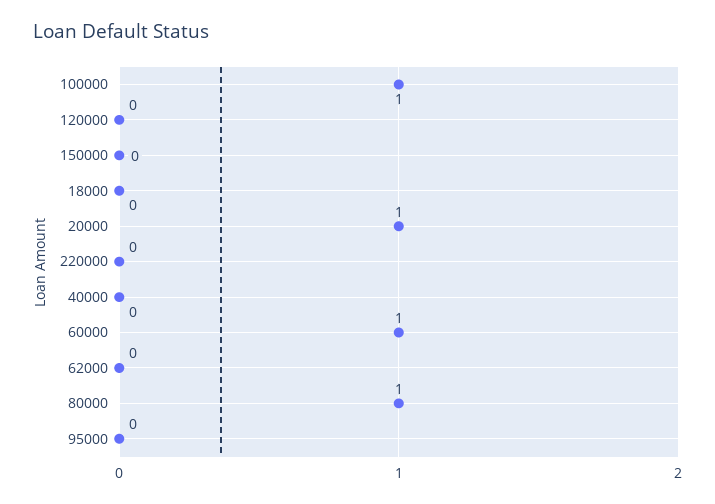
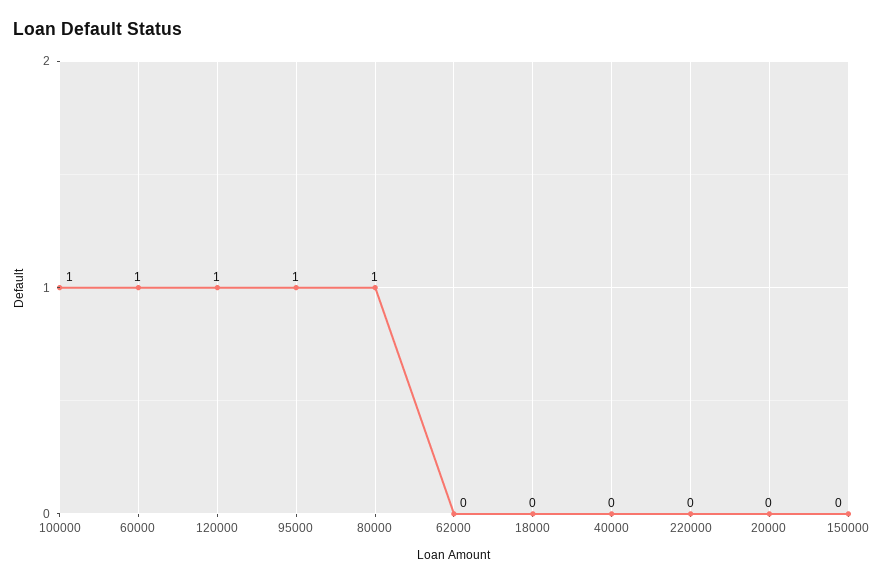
120000: 0 -> 1
20000: 1 -> 0
95000: 0 -> 1

